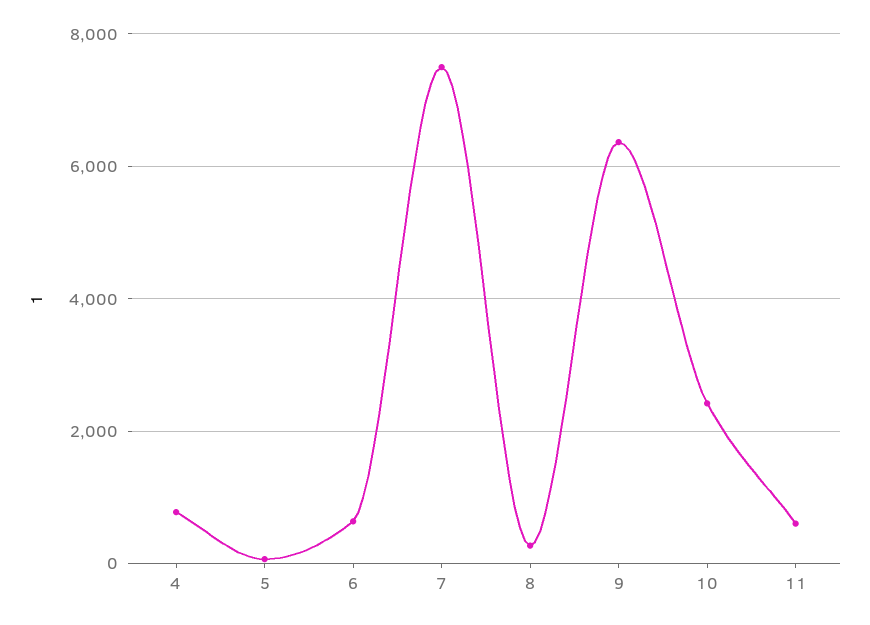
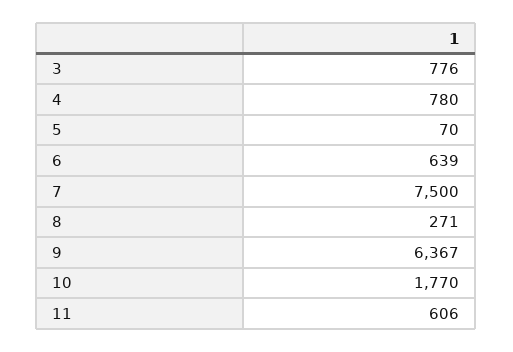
10: 2400 -> 1770
3: none -> 776

